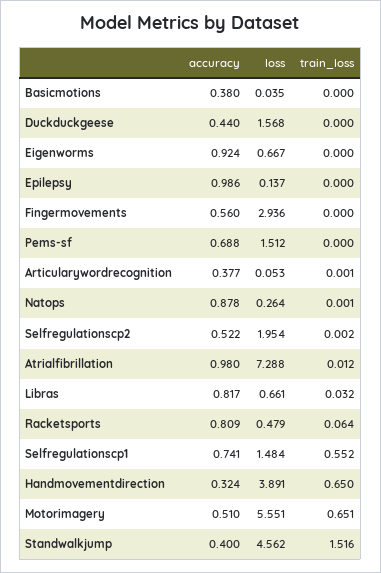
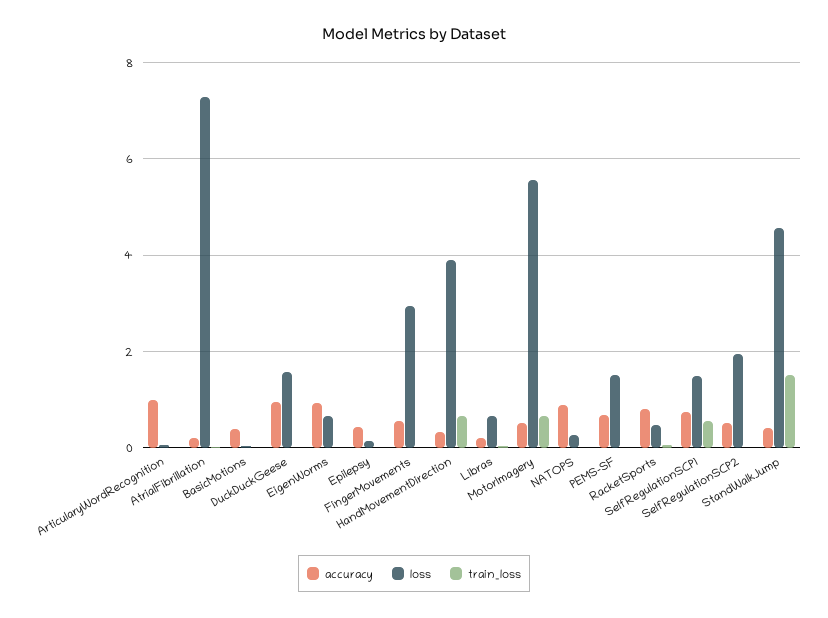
accuracy, Duckduckgeese: 0.44 -> 1
accuracy, Epilepsy: 0.986 -> 0.4
accuracy, Articularywordrecognition: 0.377 -> 1
accuracy, Atrialfibrillation: 0.98 -> 0.2
accuracy, Libras: 0.817 -> 0.2

